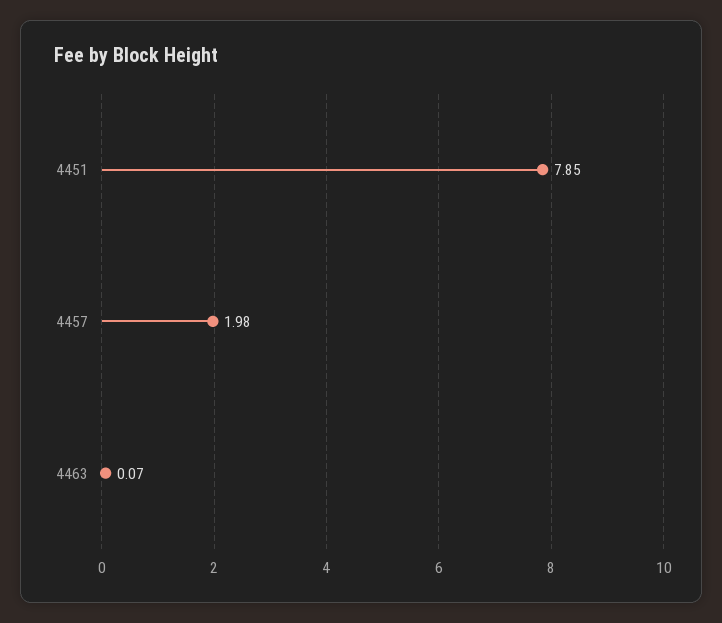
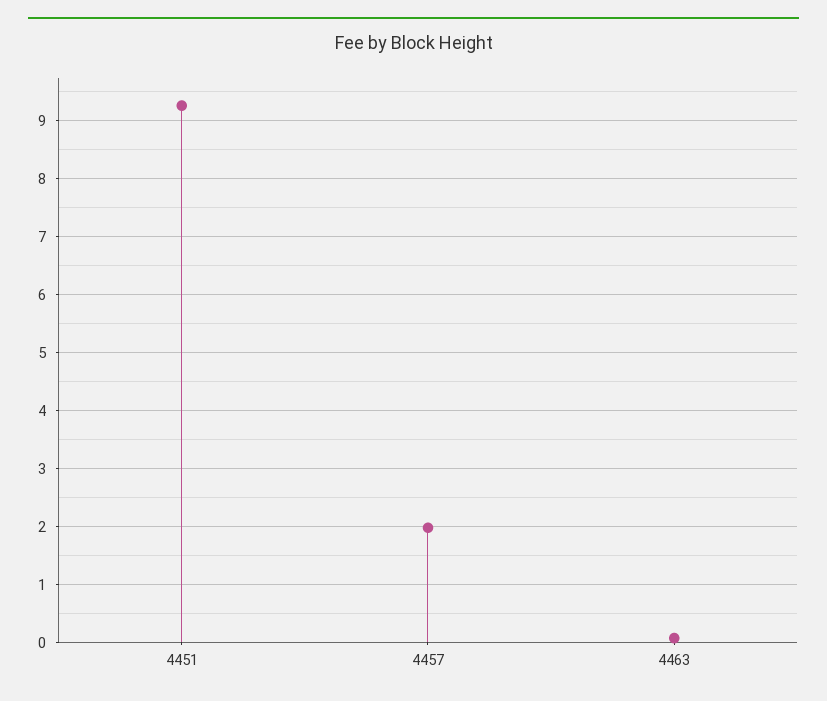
4451: 7.85 -> 9.2

